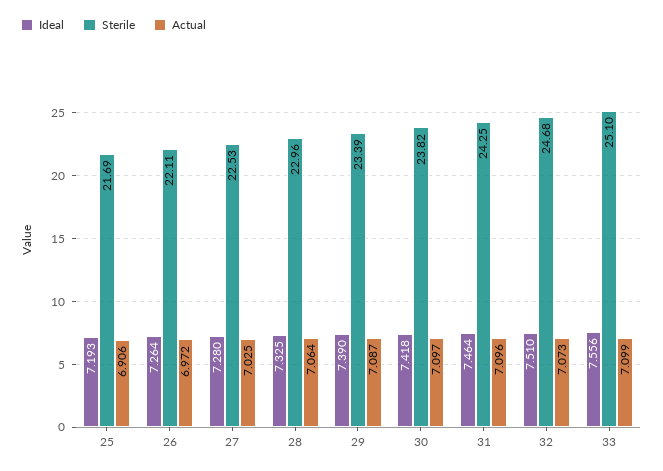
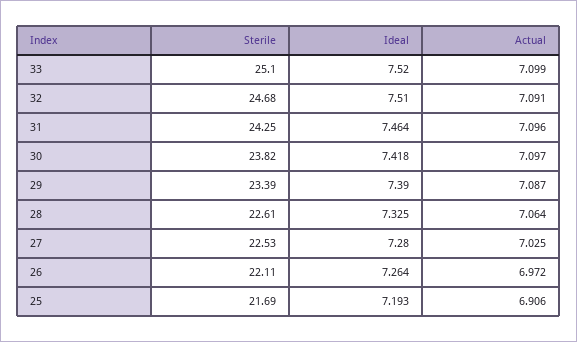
Sterile, 28: 22.96 -> 22.61
Actual, 32: 7.073 -> 7.091
Ideal, 33: 7.556 -> 7.52

